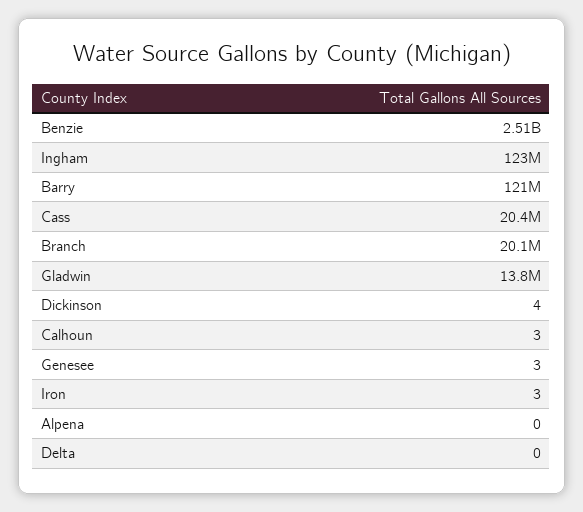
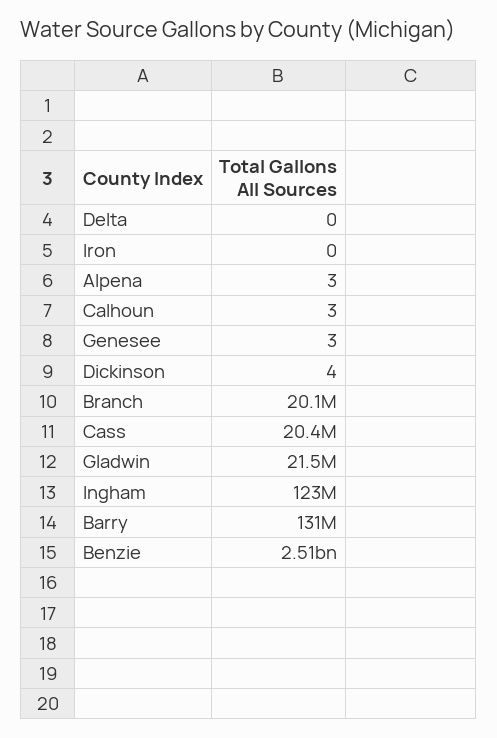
Barry: 121000000 -> 131000000
Gladwin: 13800000 -> 21500000
Iron: 3 -> 0
Alpena: 0 -> 3

